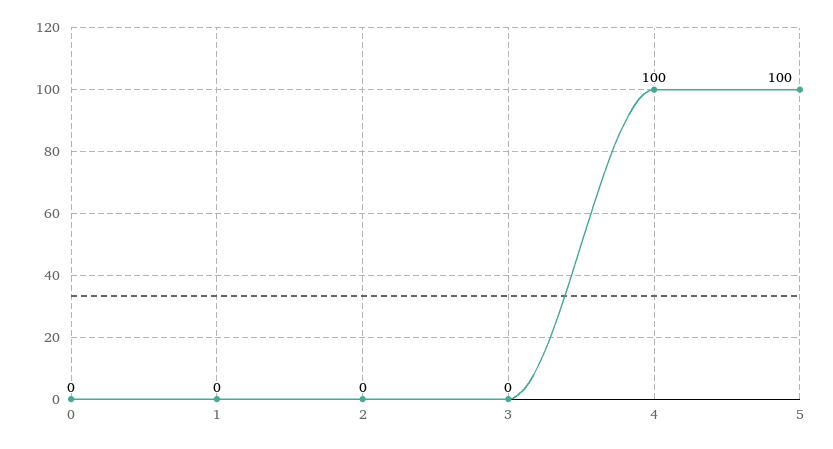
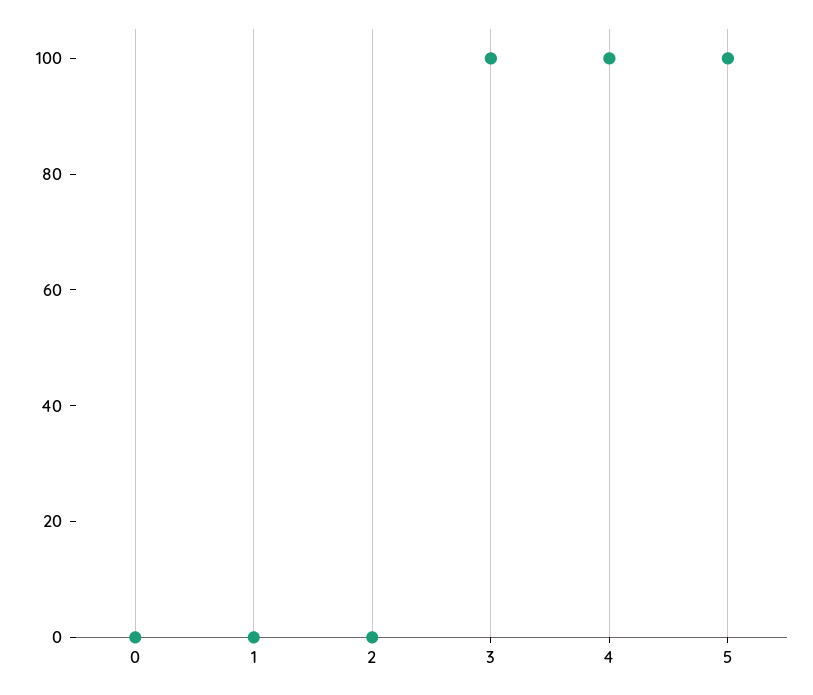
3: 0 -> 100

